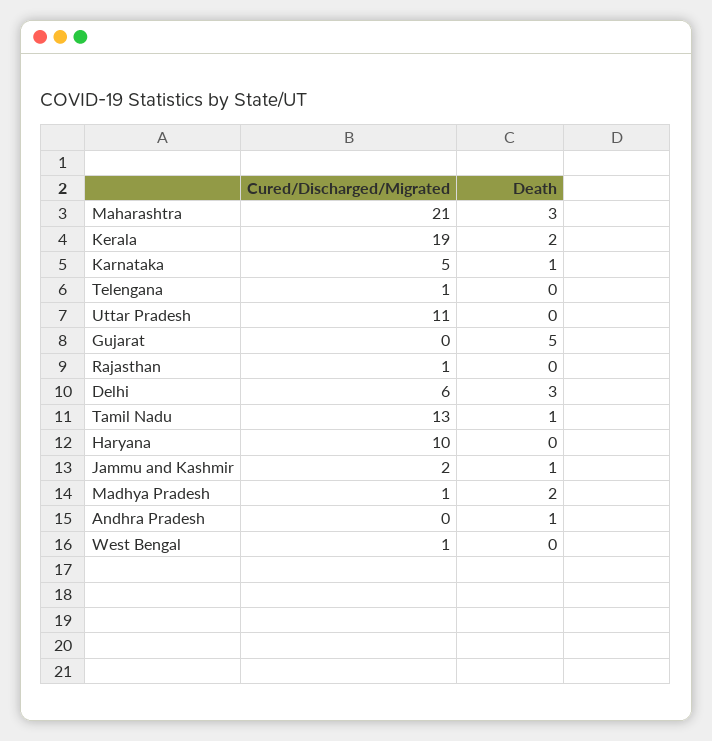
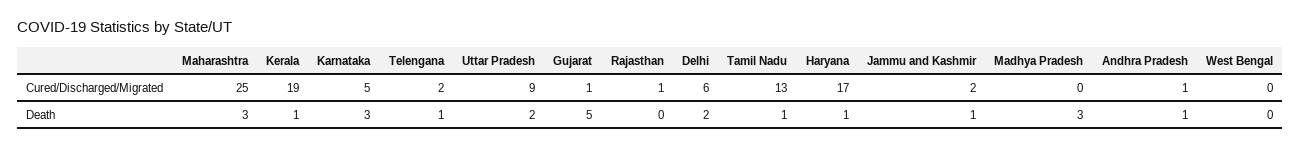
Cured/Discharged/Migrated, Maharashtra: 21 -> 25
Death, Kerala: 2 -> 1
Death, Karnataka: 1 -> 3
Cured/Discharged/Migrated, Telengana: 1 -> 2
Death, Telengana: 0 -> 1
Cured/Discharged/Migrated, Uttar Pradesh: 11 -> 9
Death, Uttar Pradesh: 0 -> 2
Cured/Discharged/Migrated, Gujarat: 0 -> 1
Death, Delhi: 3 -> 2
Cured/Discharged/Migrated, Haryana: 10 -> 17
Death, Haryana: 0 -> 1
Cured/Discharged/Migrated, Madhya Pradesh: 1 -> 0
Death, Madhya Pradesh: 2 -> 3
Cured/Discharged/Migrated, Andhra Pradesh: 0 -> 1
Cured/Discharged/Migrated, West Bengal: 1 -> 0

